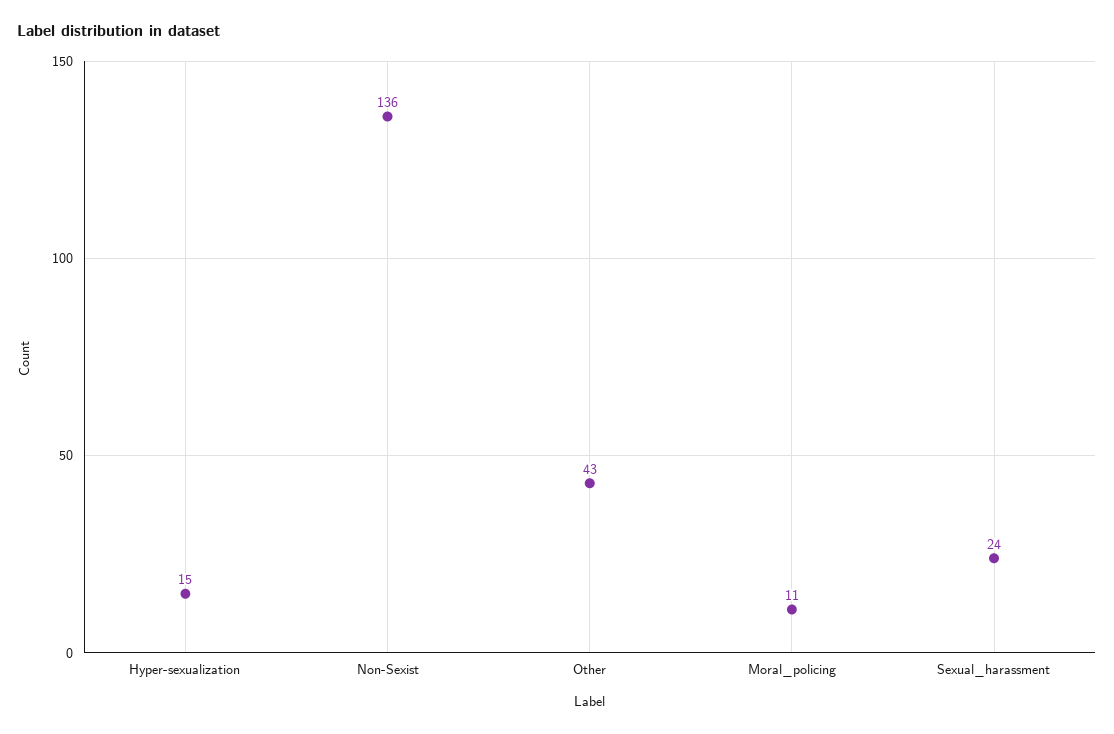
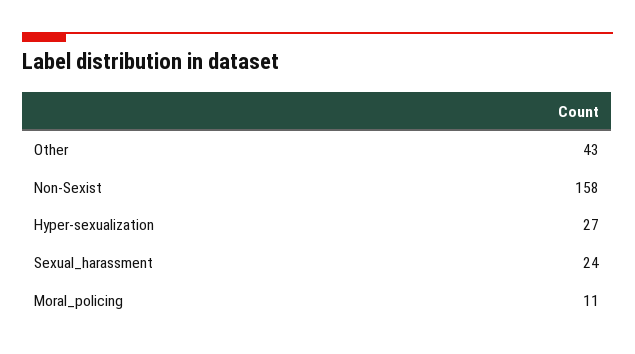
Hyper-sexualization: 15 -> 27
Non-Sexist: 136 -> 158

